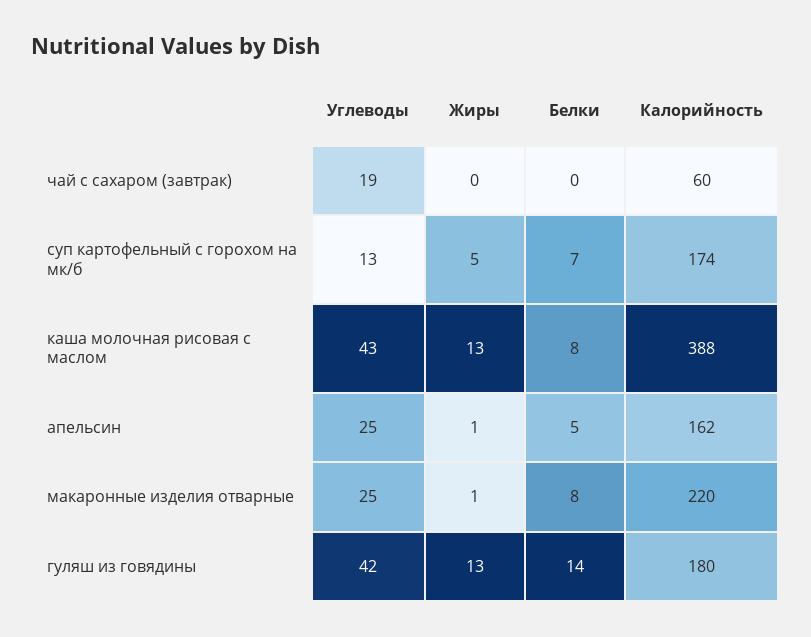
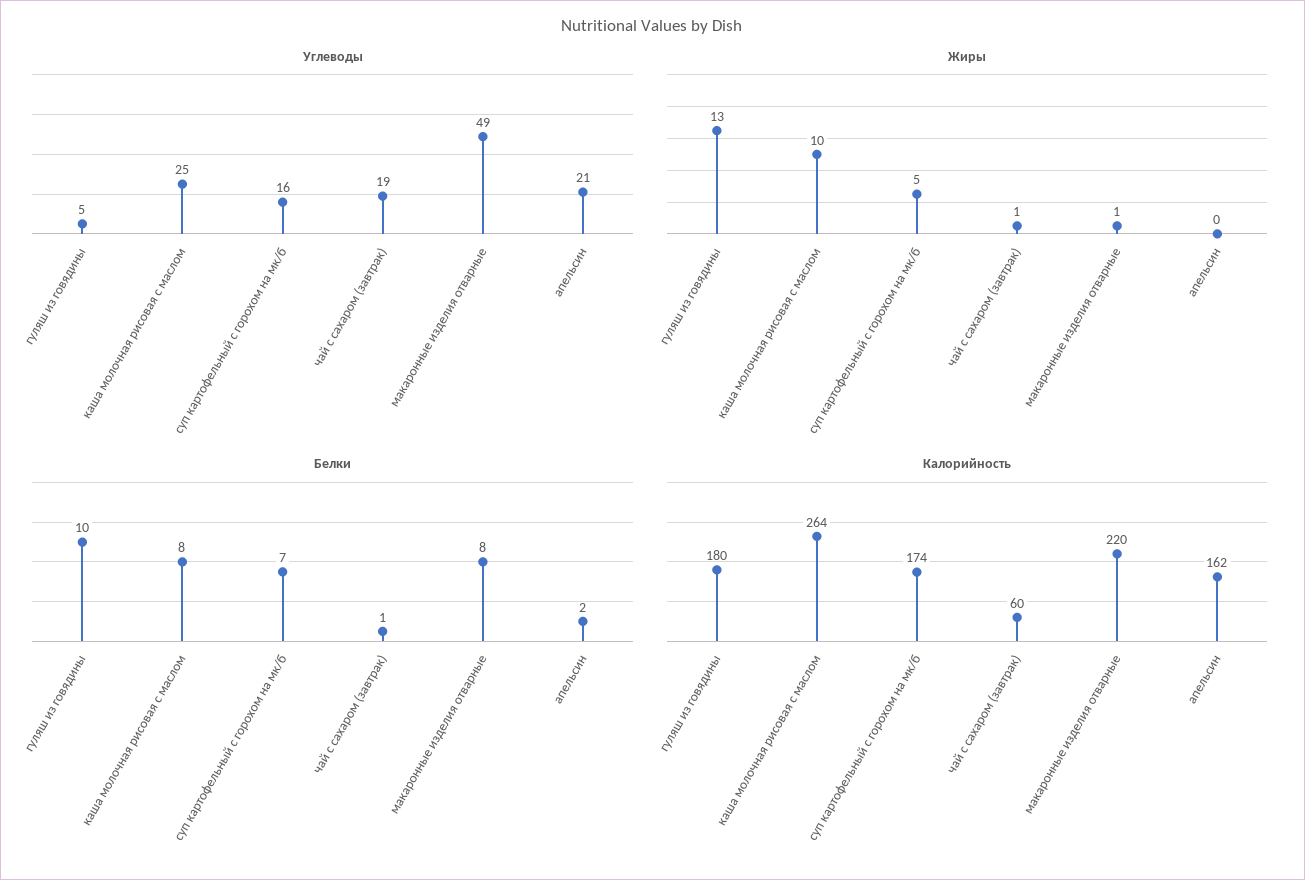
Жиры, чай с сахаром (завтрак): 0 -> 1
Белки, чай с сахаром (завтрак): 0 -> 1
Углеводы, суп картофельный с горохом на мк/б: 13 -> 16
Углеводы, каша молочная рисовая с маслом: 43 -> 25
Жиры, каша молочная рисовая с маслом: 13 -> 10
Калорийность, каша молочная рисовая с маслом: 388 -> 264
Углеводы, апельсин: 25 -> 21
Жиры, апельсин: 1 -> 0
Белки, апельсин: 5 -> 2
Углеводы, макаронные изделия отварные: 25 -> 49
Углеводы, гуляш из говядины: 42 -> 5
Белки, гуляш из говядины: 14 -> 10

